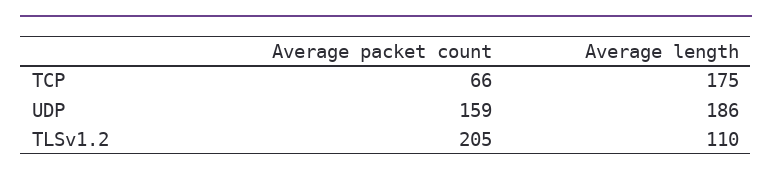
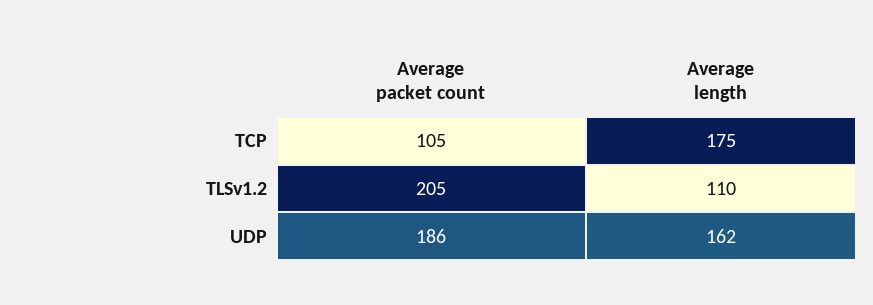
Average packet count, TCP: 66 -> 105
Average packet count, UDP: 159 -> 186
Average length, UDP: 186 -> 162

